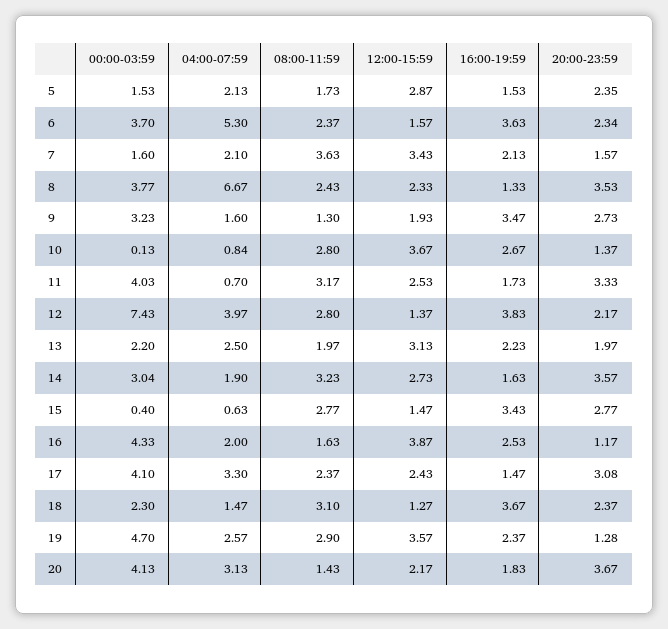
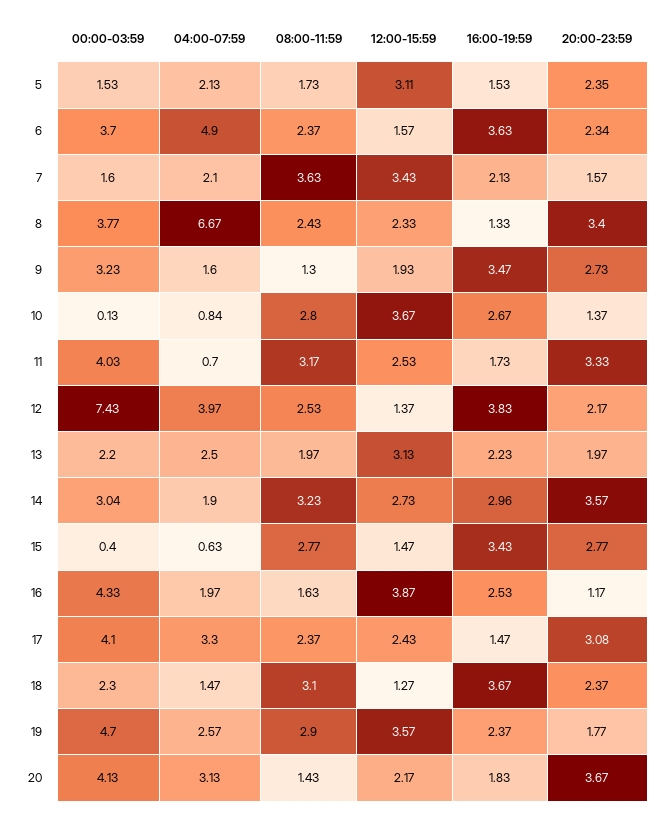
12:00-15:59, 5: 2.87 -> 3.11
04:00-07:59, 6: 5.3 -> 4.9
20:00-23:59, 8: 3.53 -> 3.4
08:00-11:59, 12: 2.8 -> 2.53
16:00-19:59, 14: 1.63 -> 2.96
04:00-07:59, 16: 2 -> 1.97
20:00-23:59, 19: 1.28 -> 1.77

